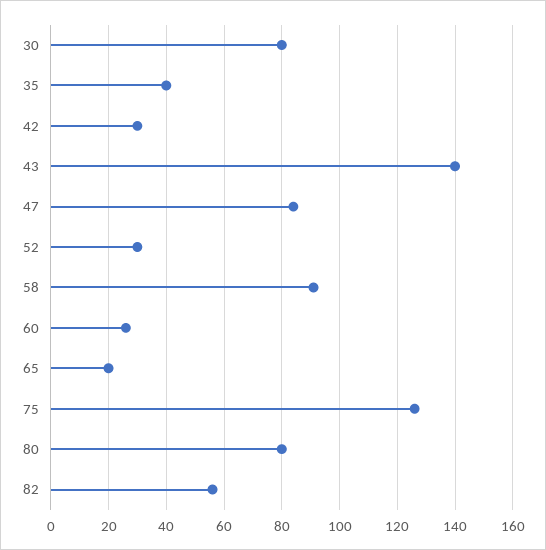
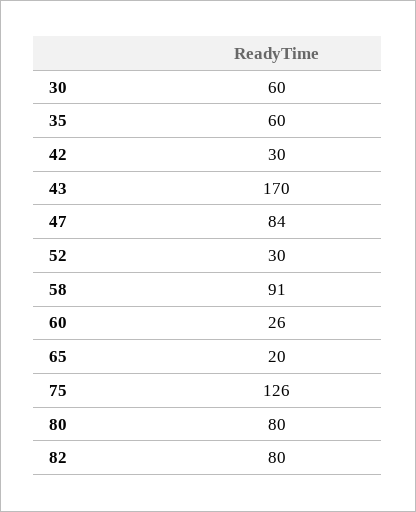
30: 80 -> 60
35: 40 -> 60
43: 140 -> 170
82: 55 -> 80

